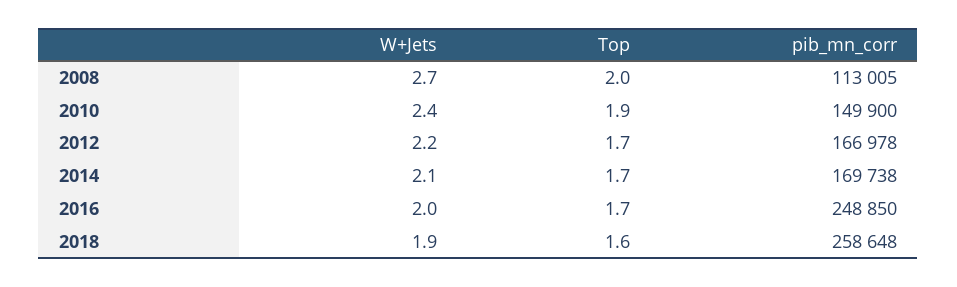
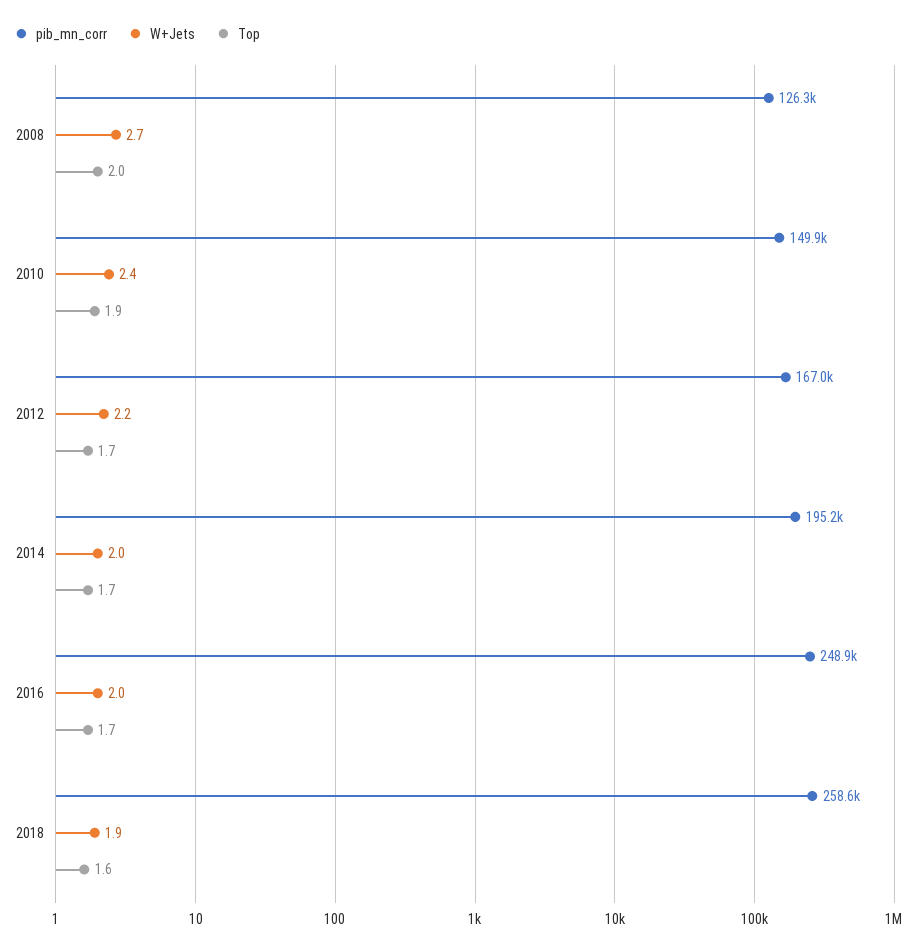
pib_mn_corr, 2008: 113005 -> 126300
W+Jets, 2014: 2.1 -> 2
pib_mn_corr, 2014: 169738 -> 195200

